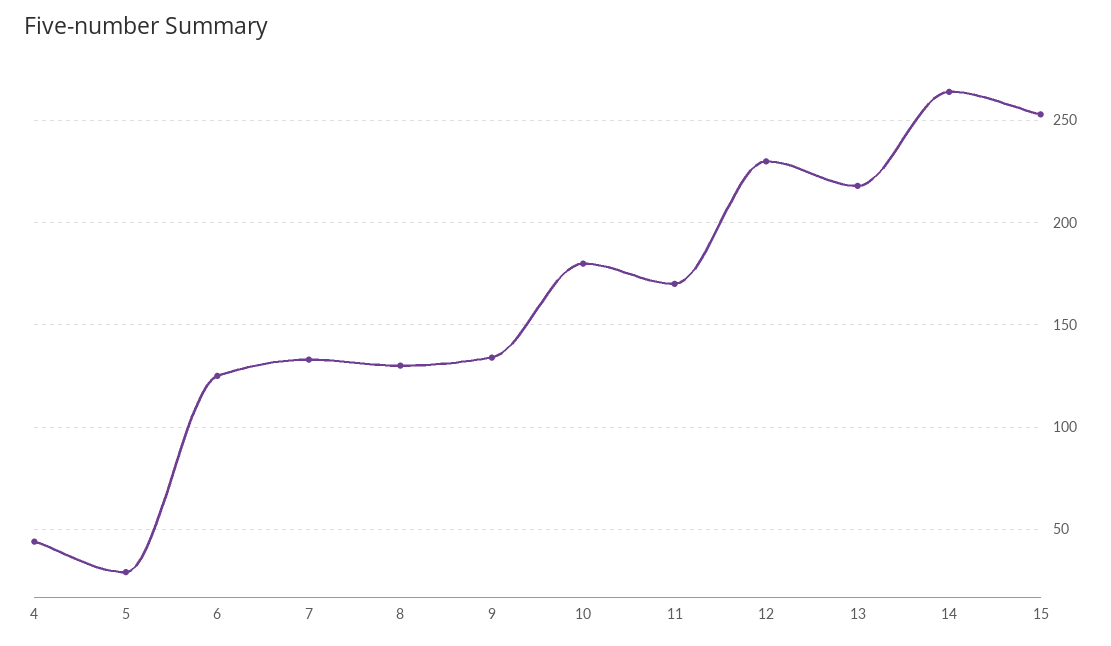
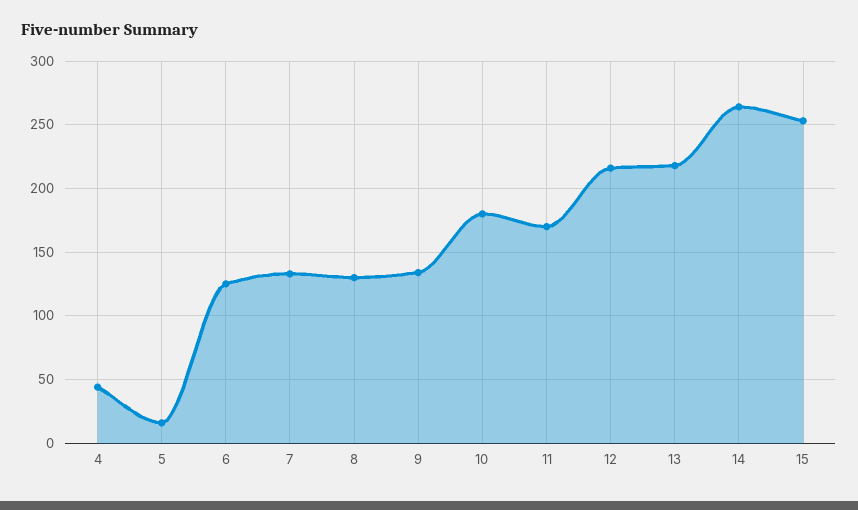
5: 30 -> 15
12: 230 -> 215

